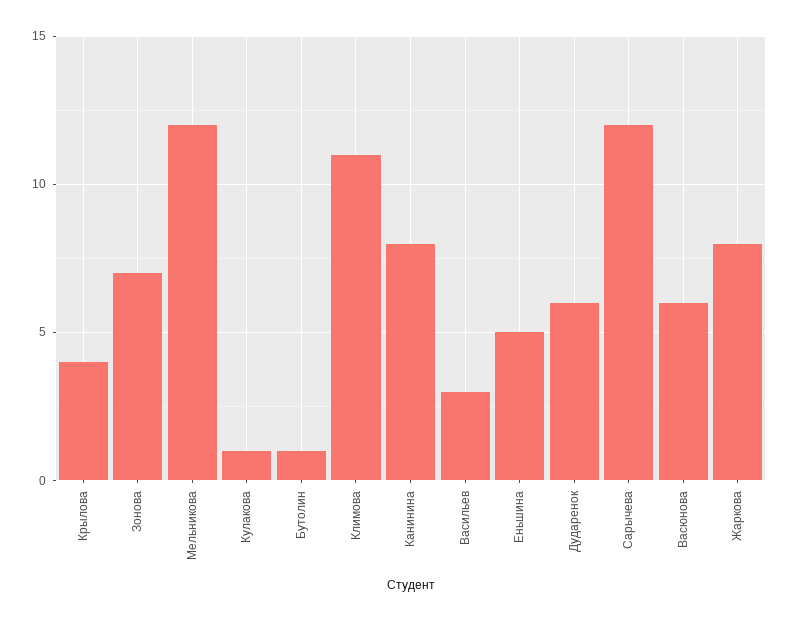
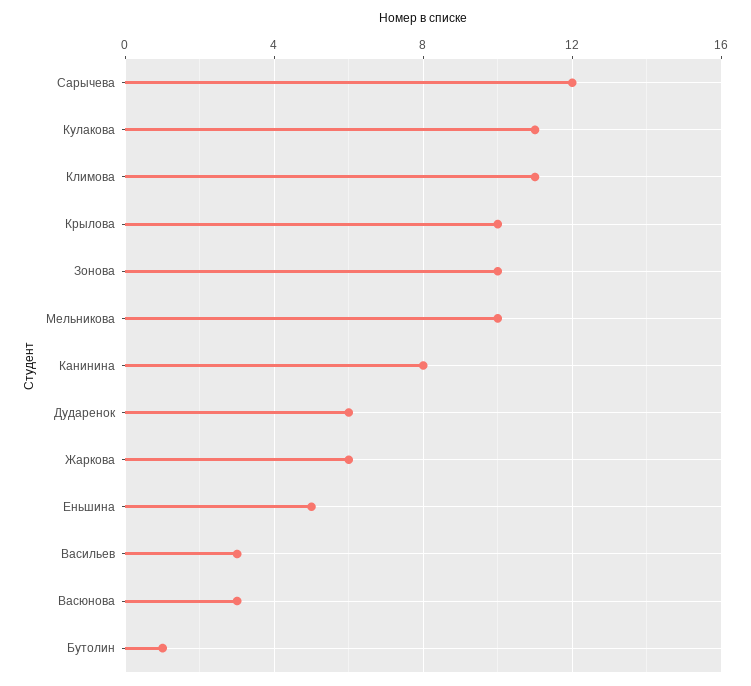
Крылова: 4 -> 10
Зонова: 7 -> 10
Мельникова: 12 -> 10
Кулакова: 1 -> 11
Васюнова: 6 -> 3
Жаркова: 8 -> 6

